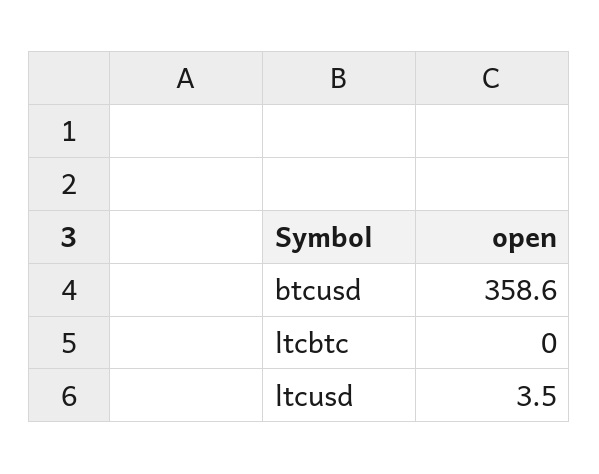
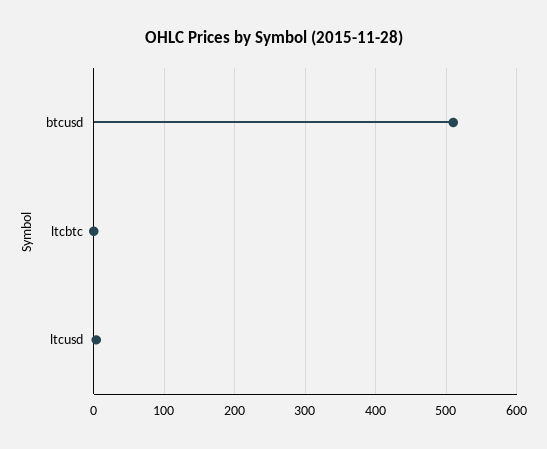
btcusd: 358.6 -> 510

